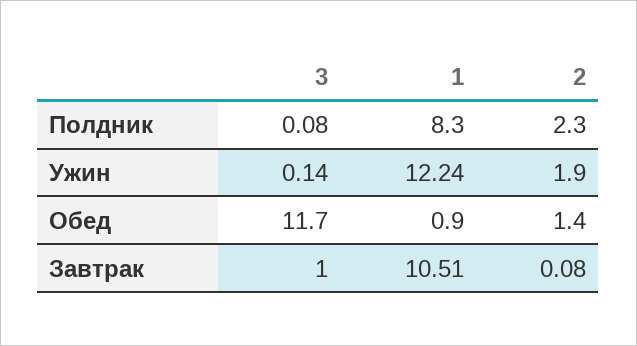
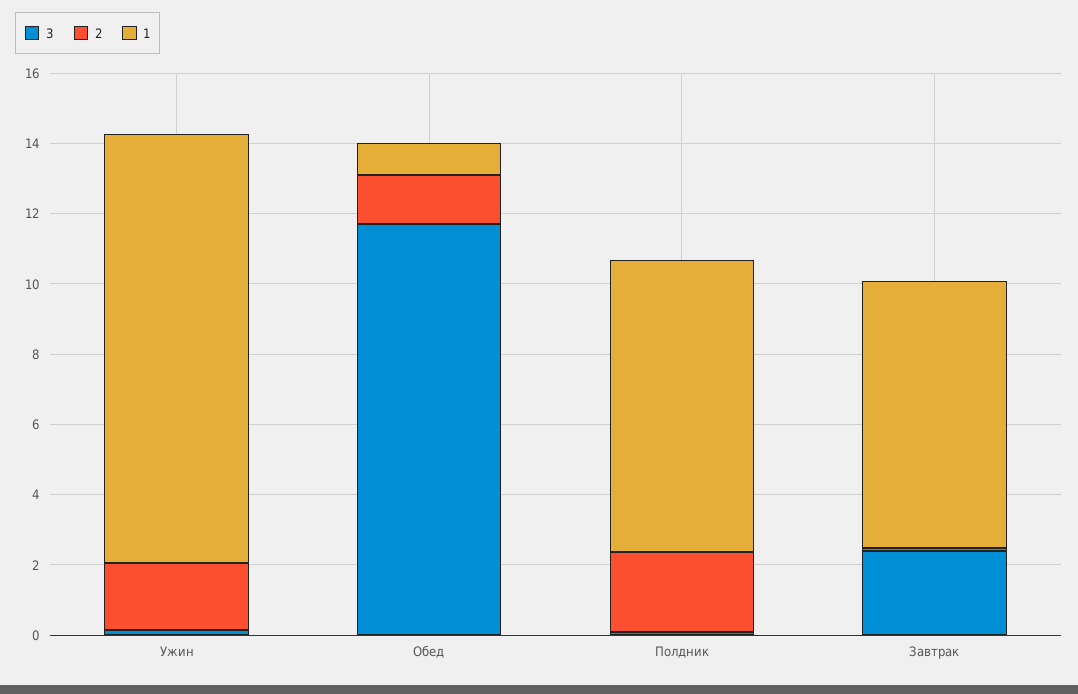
3, Завтрак: 1 -> 2.5
1, Завтрак: 10.51 -> 7.5

